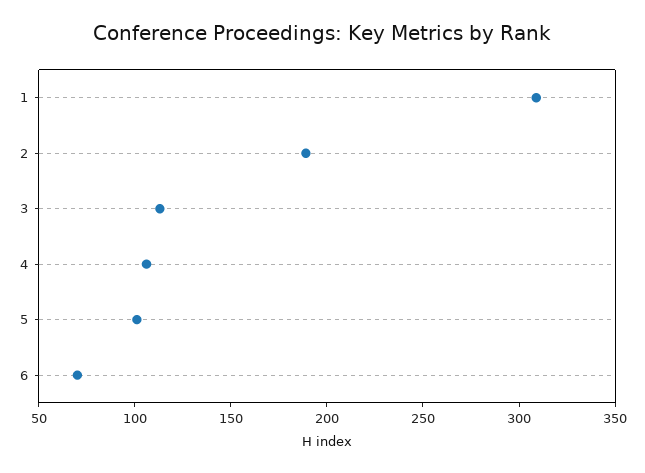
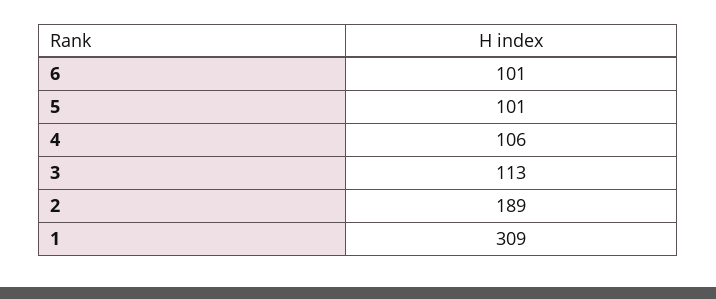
6: 70 -> 101

